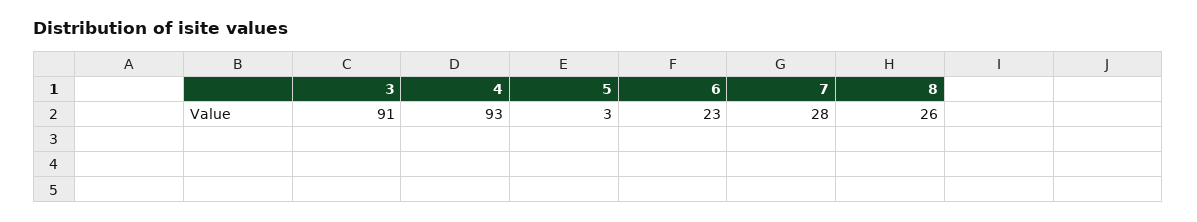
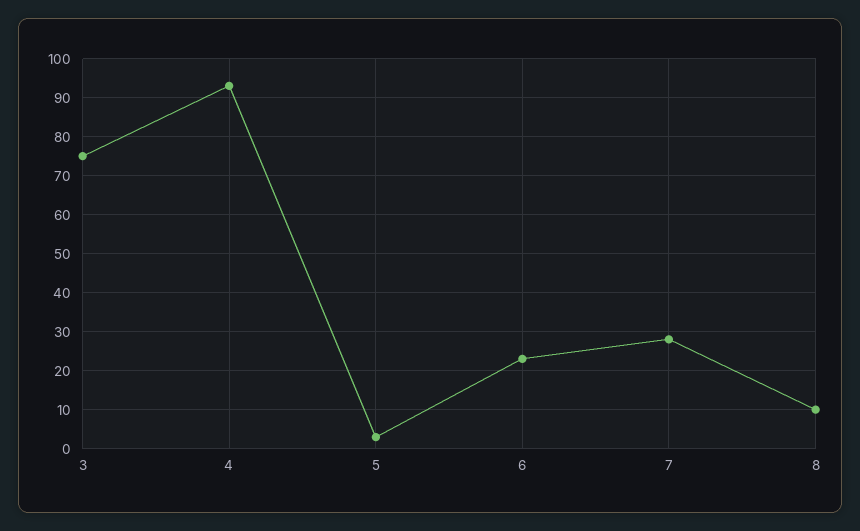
3: 91 -> 75
8: 26 -> 10

